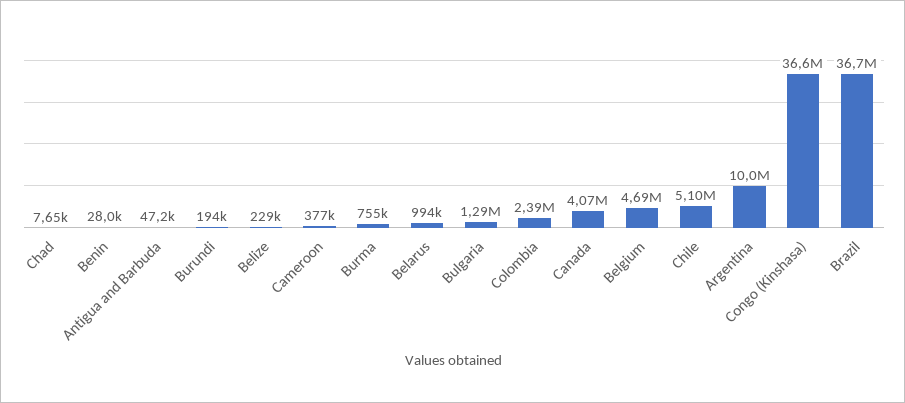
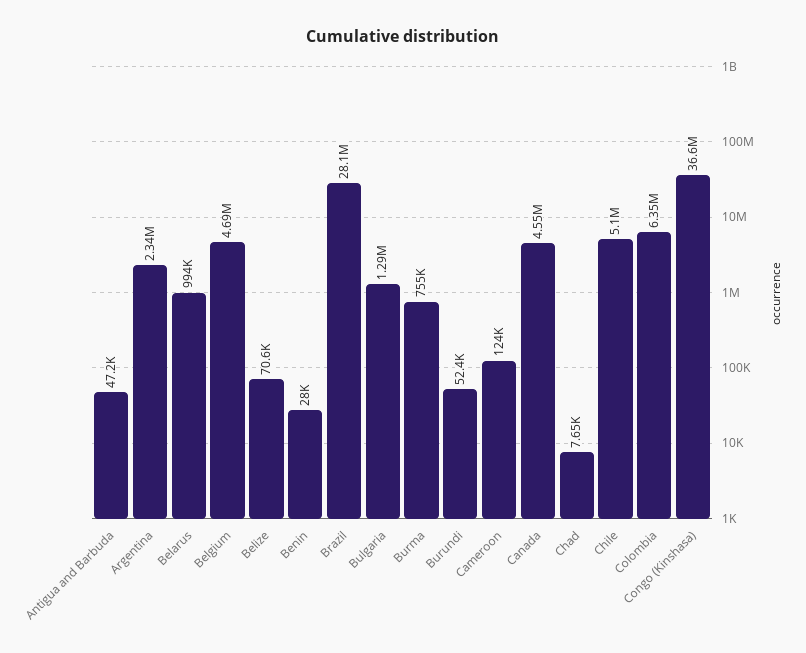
Burundi: 194000 -> 52400
Belize: 229000 -> 70600
Cameroon: 377000 -> 124000
Colombia: 2390000 -> 6350000
Canada: 4070000 -> 4550000
Argentina: 10000000 -> 2340000
Brazil: 36700000 -> 28100000

